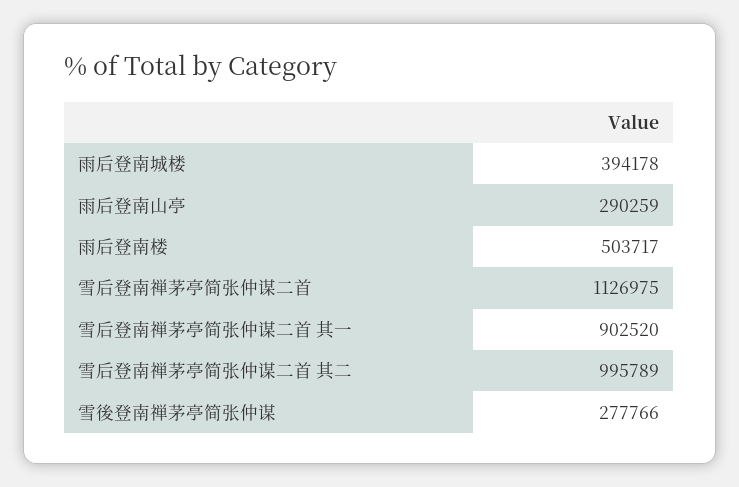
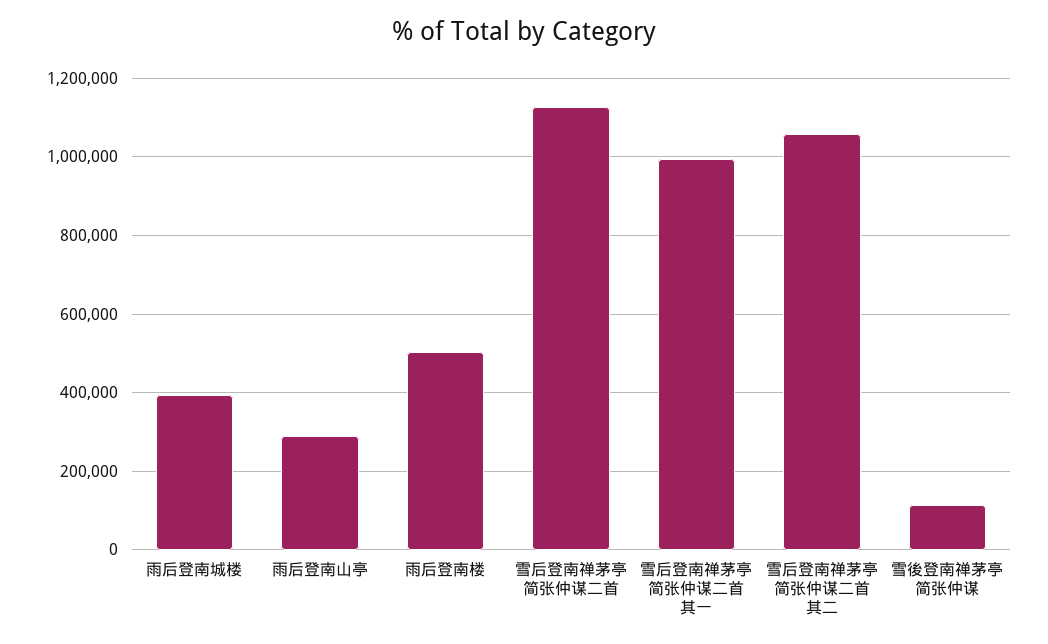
雪后登南禅茅亭简张仲谋二首 其一: 902520 -> 1000000
雪后登南禅茅亭简张仲谋二首 其二: 995789 -> 1060000
雪後登南禅茅亭简张仲谋: 277766 -> 120000

